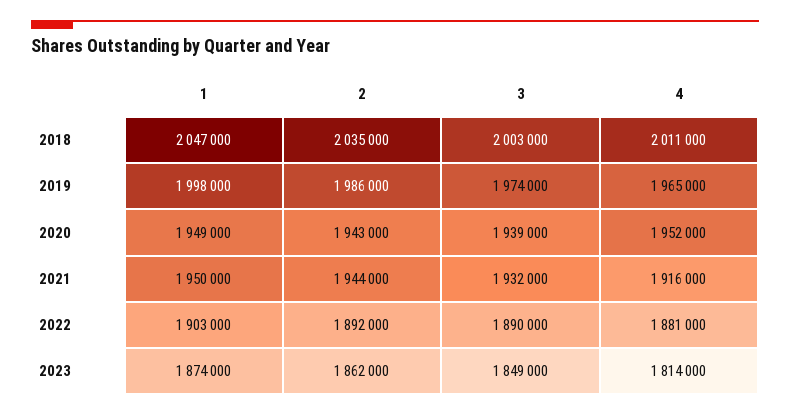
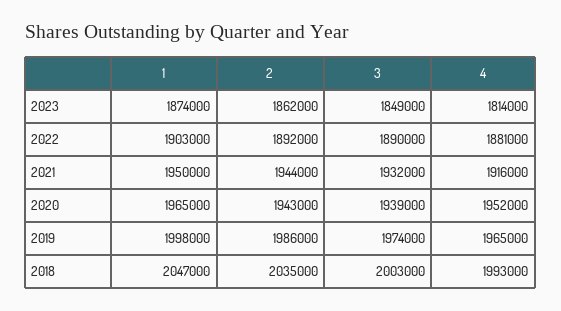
4, 2018: 2011000 -> 1993000
1, 2020: 1949000 -> 1965000

